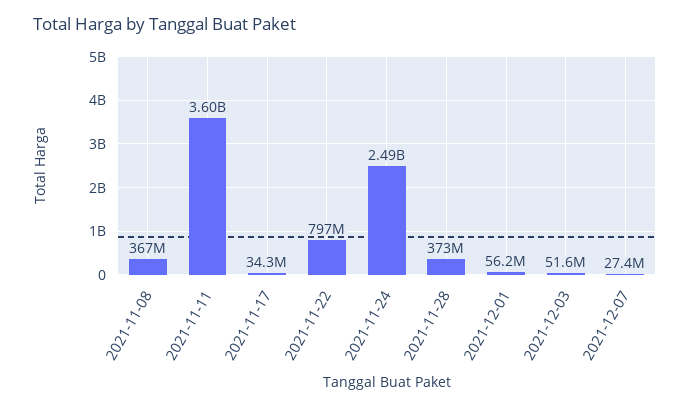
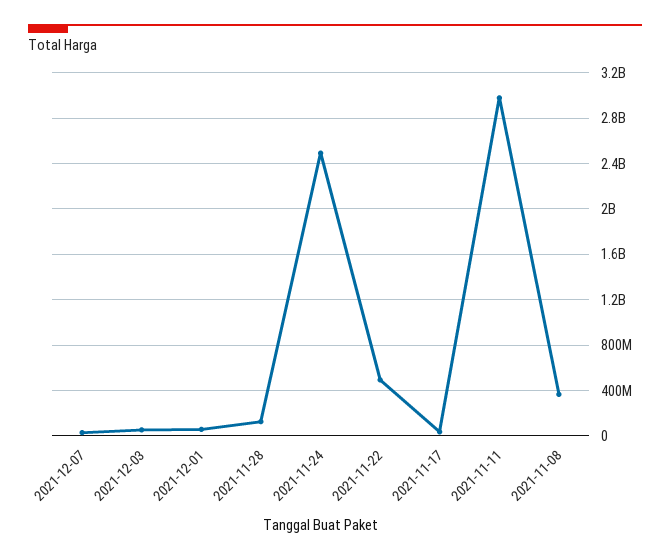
2021-11-11: 3600000000 -> 3000000000
2021-11-22: 797000000 -> 500000000
2021-11-28: 373000000 -> 100000000

